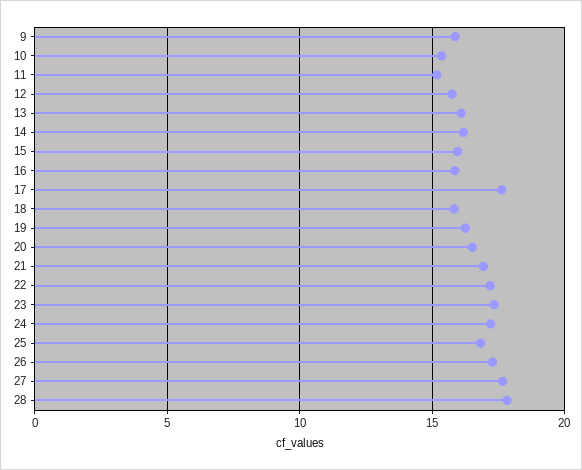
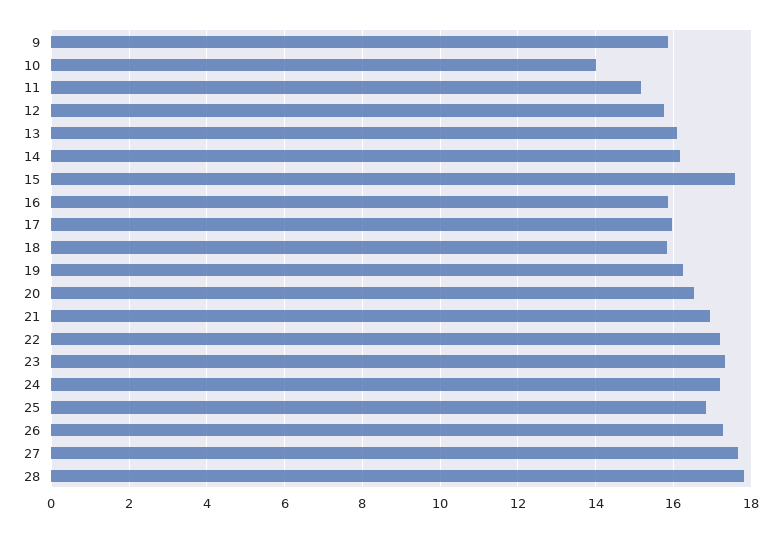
10: 15.5 -> 14
15: 16 -> 17.6
17: 17.5 -> 16

